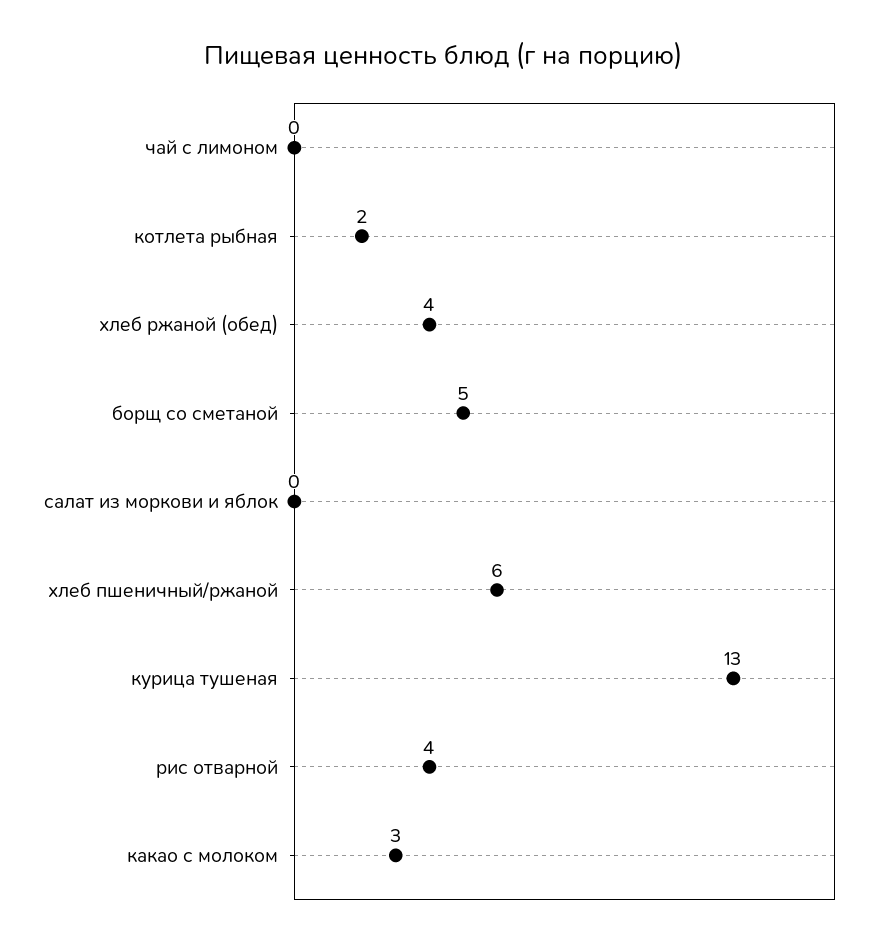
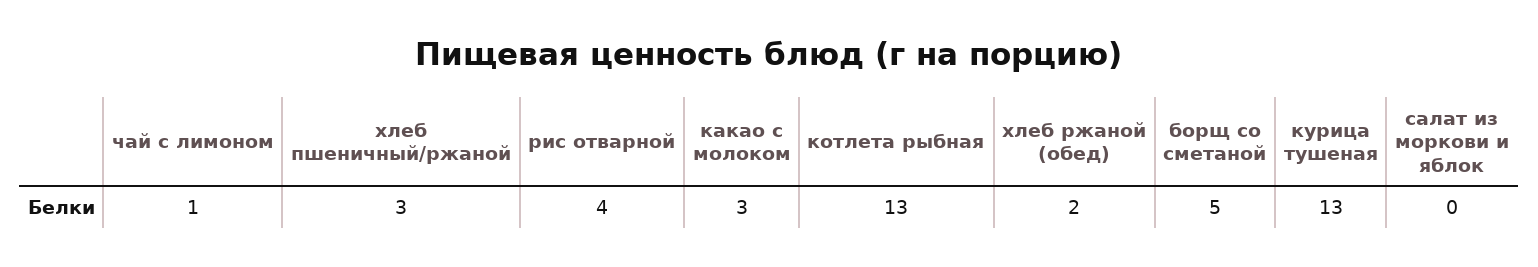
чай с лимоном: 0 -> 1
котлета рыбная: 2 -> 13
хлеб ржаной (обед): 4 -> 2
хлеб пшеничный/ржаной: 6 -> 3

